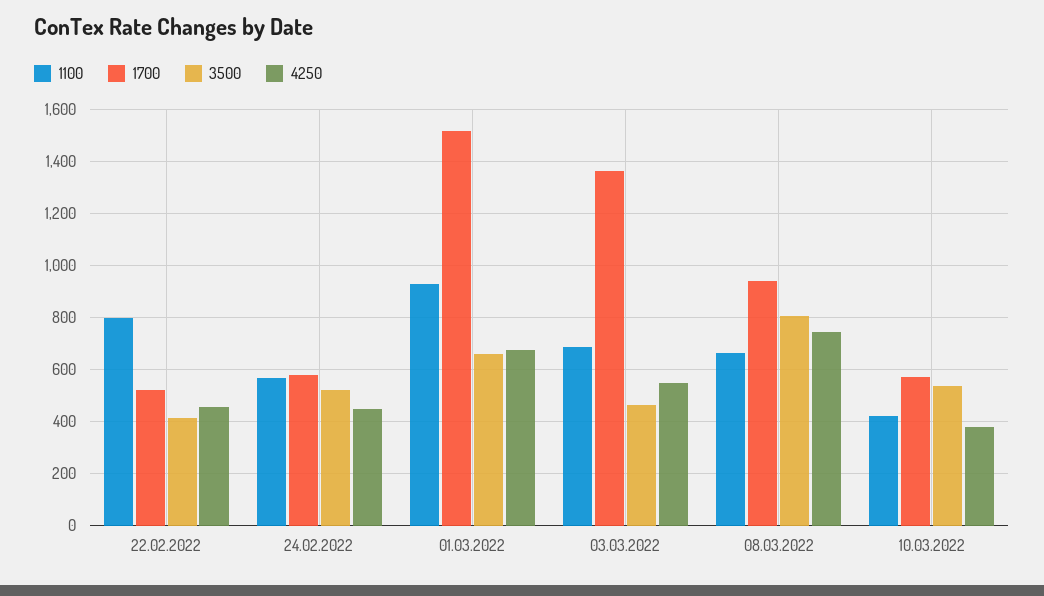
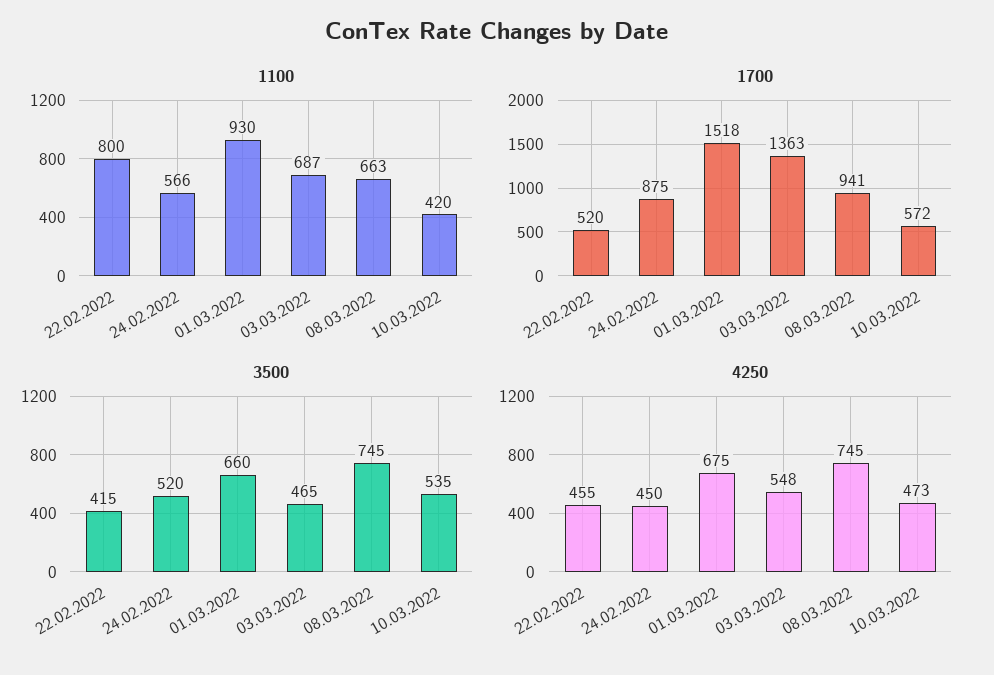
1700, 24.02.2022: 575 -> 875
3500, 08.03.2022: 800 -> 745
4250, 10.03.2022: 375 -> 473

